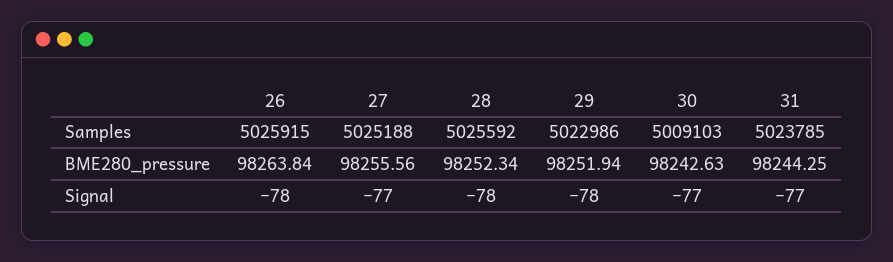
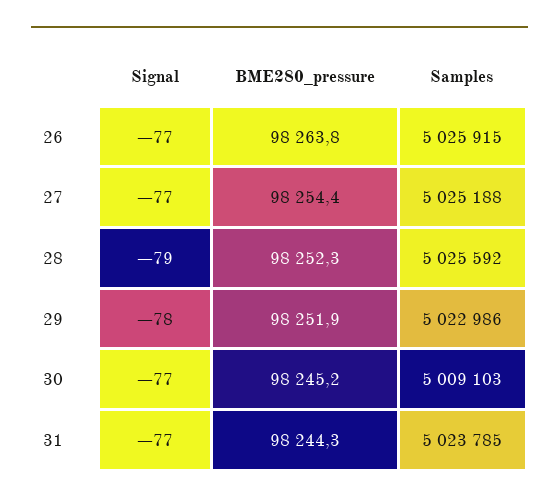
27, BME280_pressure: 98255.56 -> 98254.4
30, BME280_pressure: 98242.63 -> 98245.2
26, Signal: -78 -> -77
28, Signal: -78 -> -79

